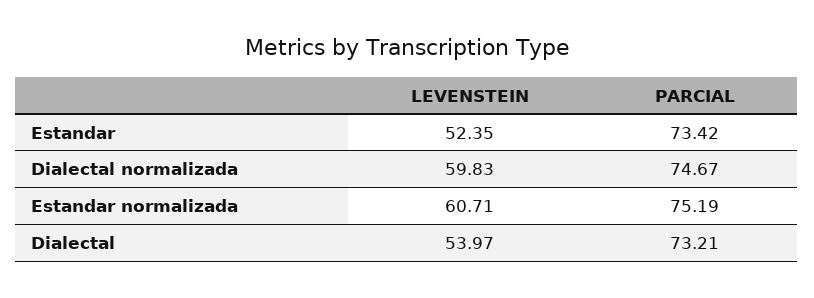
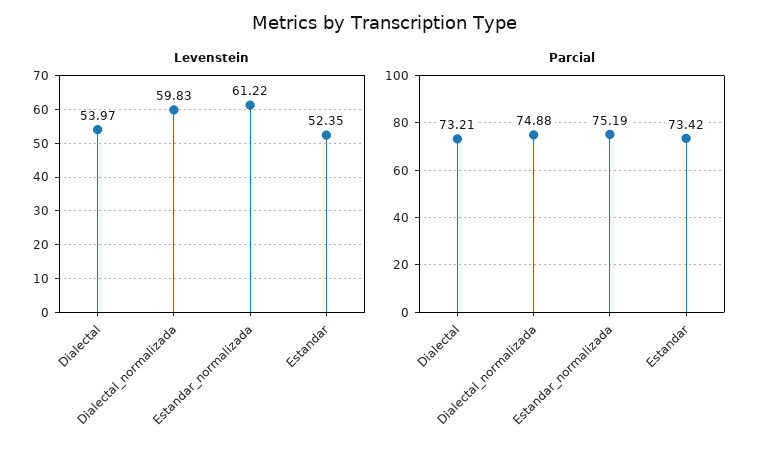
PARCIAL, Dialectal normalizada: 74.67 -> 74.88
LEVENSTEIN, Estandar normalizada: 60.71 -> 61.22

